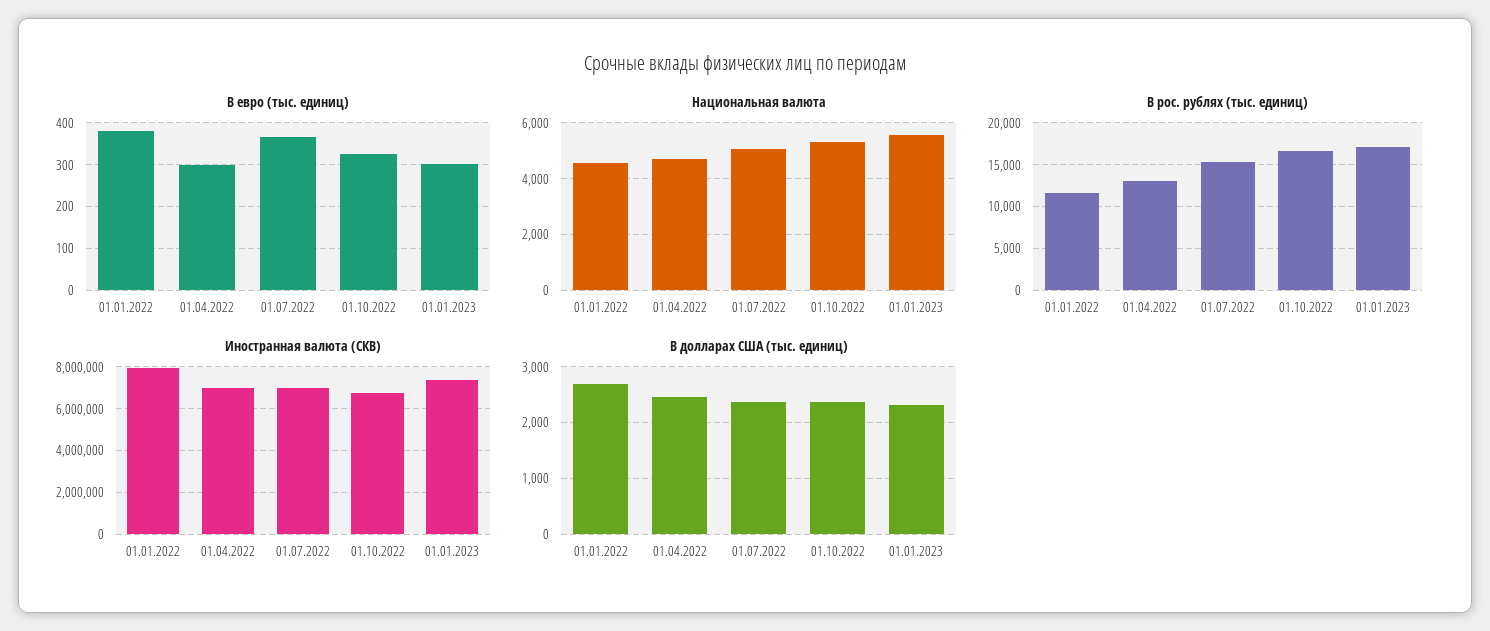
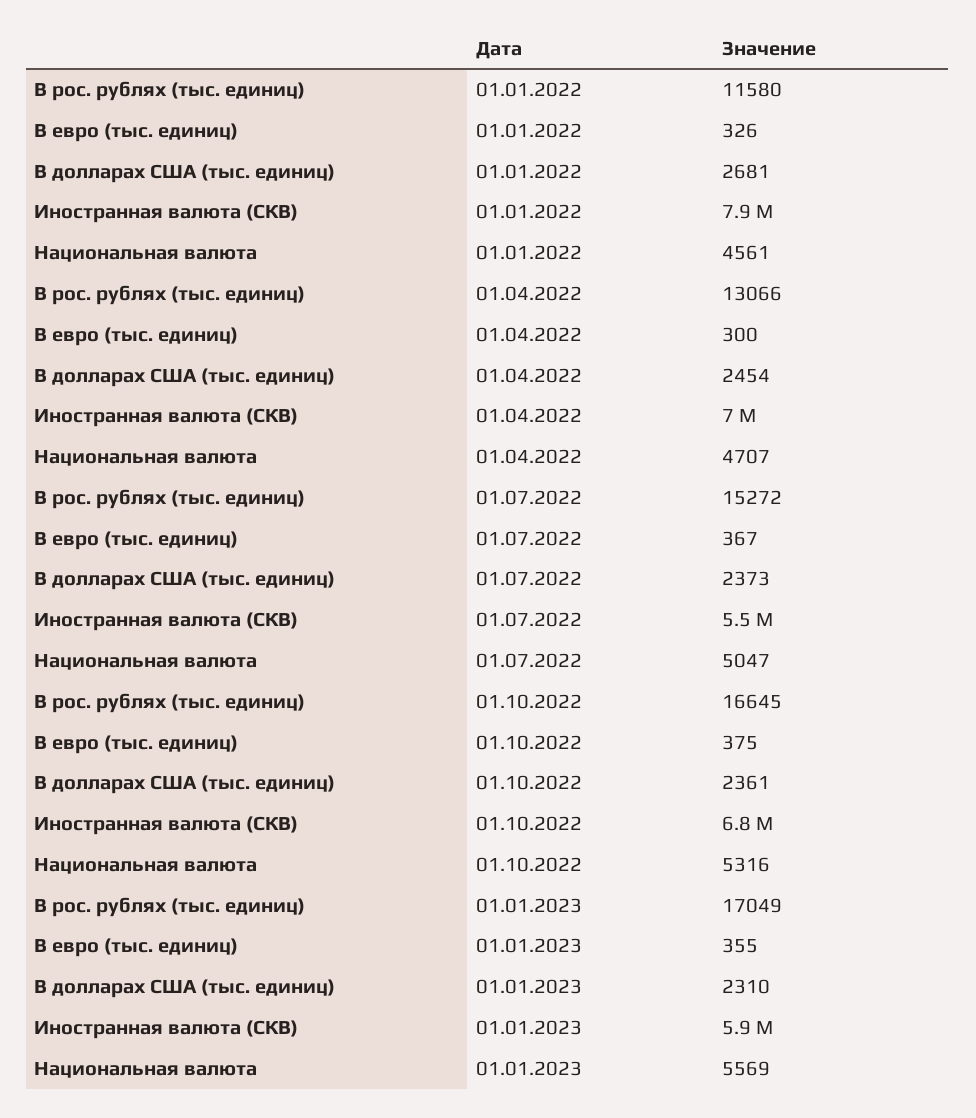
В евро (тыс. единиц), 01.01.2022: 380 -> 326
В евро (тыс. единиц), 01.10.2022: 320 -> 375
В евро (тыс. единиц), 01.01.2023: 300 -> 355
Иностранная валюта (СКВ), 01.07.2022: 7000000 -> 5500000
Иностранная валюта (СКВ), 01.01.2023: 7500000 -> 5900000

